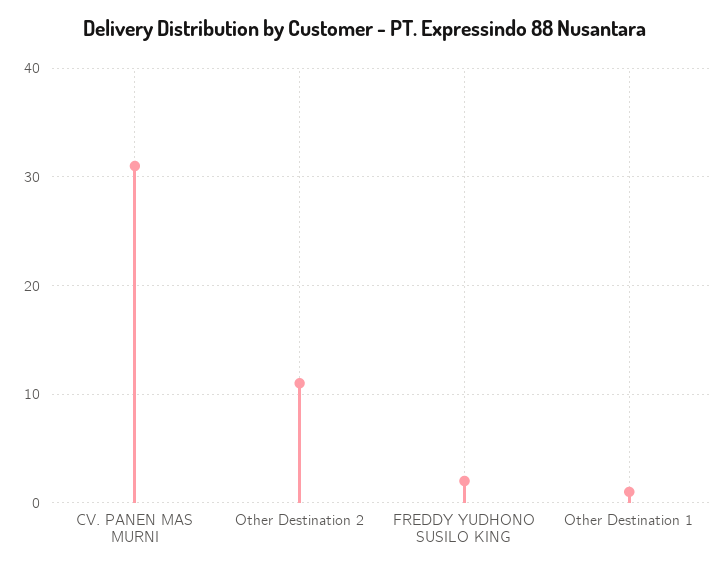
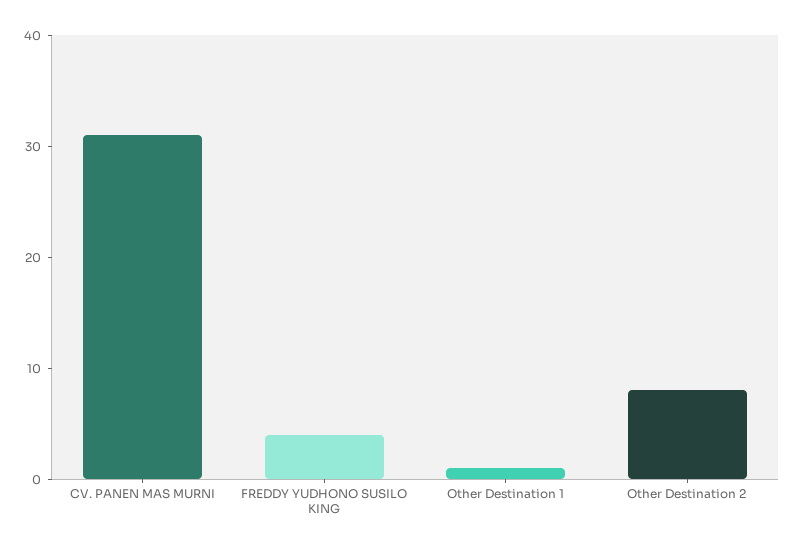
Other Destination 2: 11 -> 8
FREDDY YUDHONO SUSILO KING: 2 -> 4

